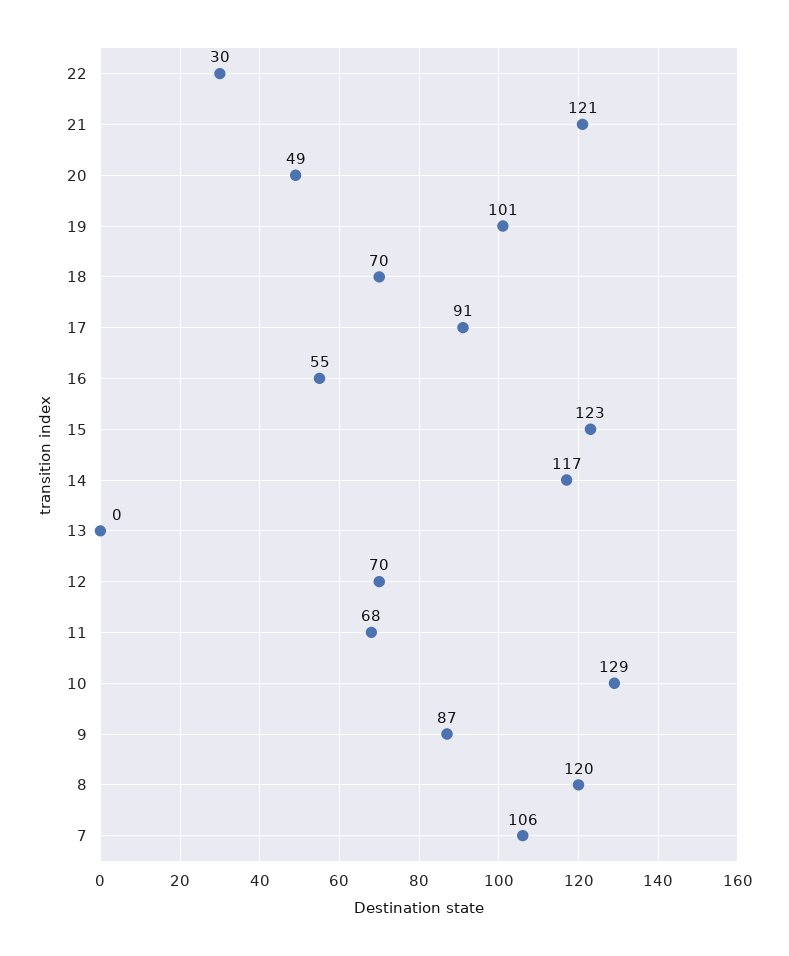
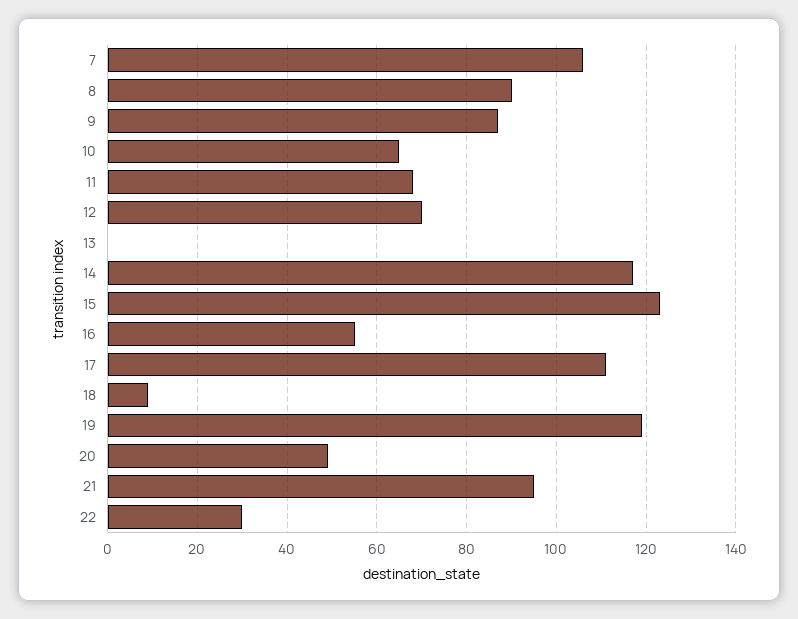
21: 121 -> 95
19: 101 -> 120
18: 70 -> 10
17: 91 -> 110
10: 129 -> 65
8: 120 -> 90

